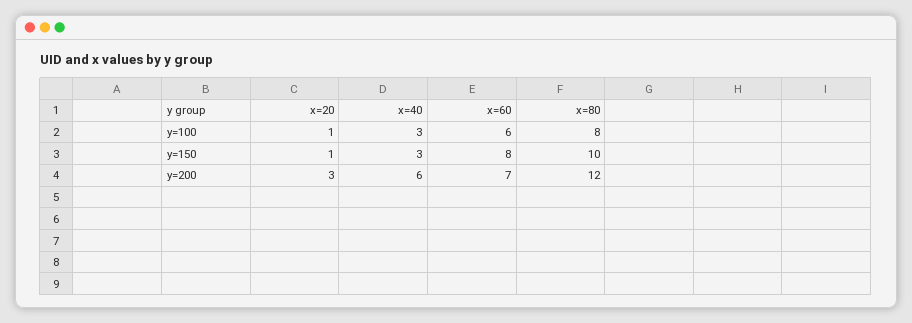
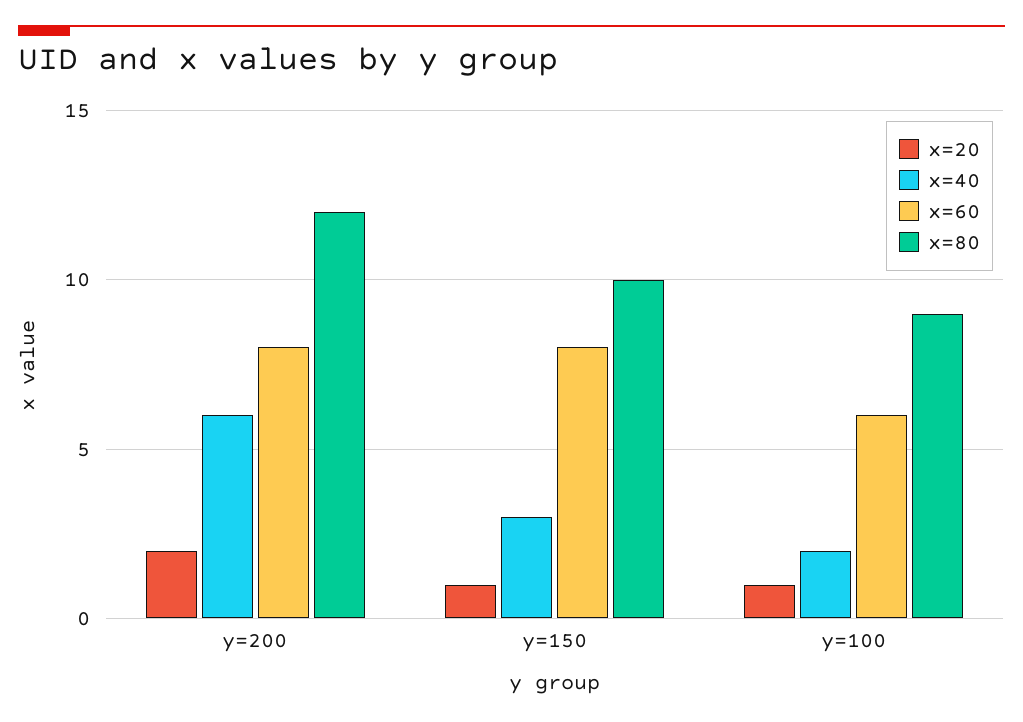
x=40, y=100: 3 -> 2
x=80, y=100: 8 -> 9
x=20, y=200: 3 -> 2
x=60, y=200: 7 -> 8

